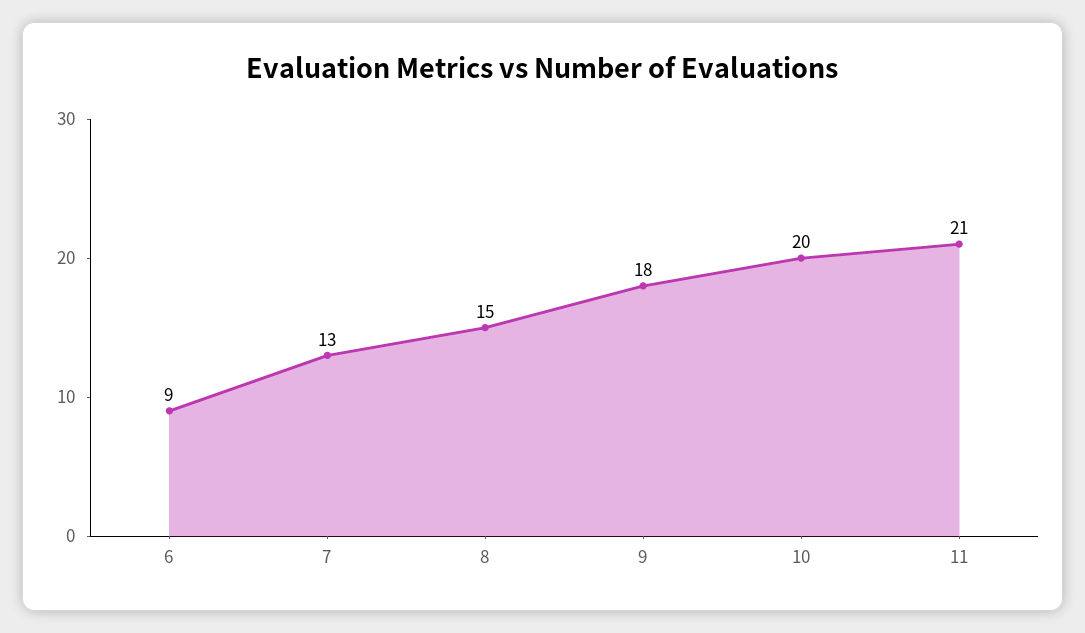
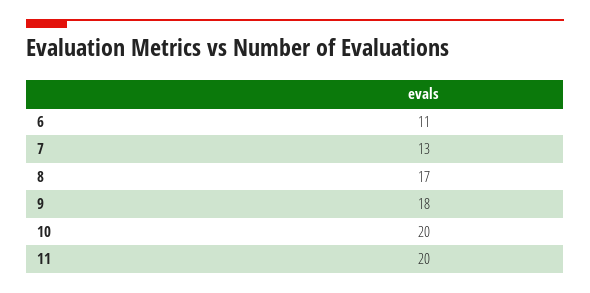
6: 9 -> 11
8: 15 -> 17
11: 21 -> 20

